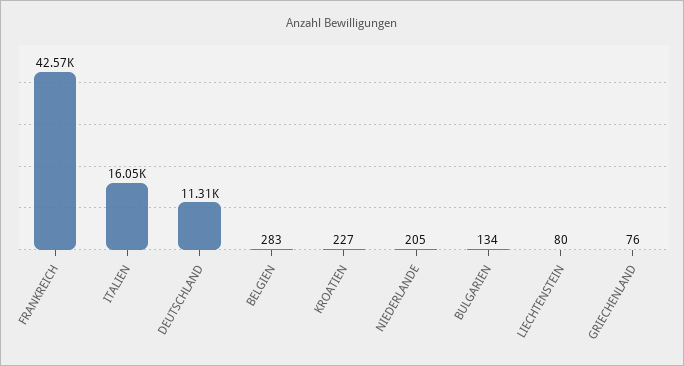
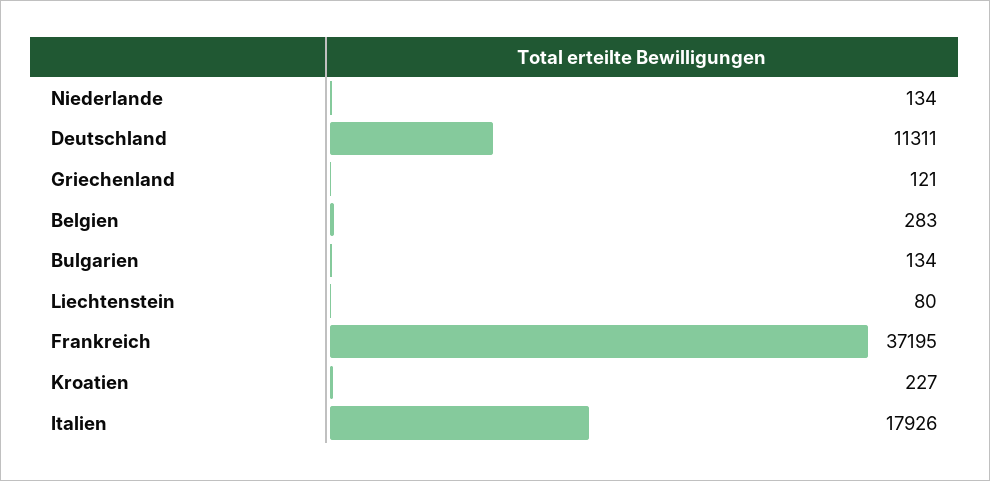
FRANKREICH: 42570 -> 37195
ITALIEN: 16050 -> 17926
NIEDERLANDE: 205 -> 134
GRIECHENLAND: 76 -> 121

